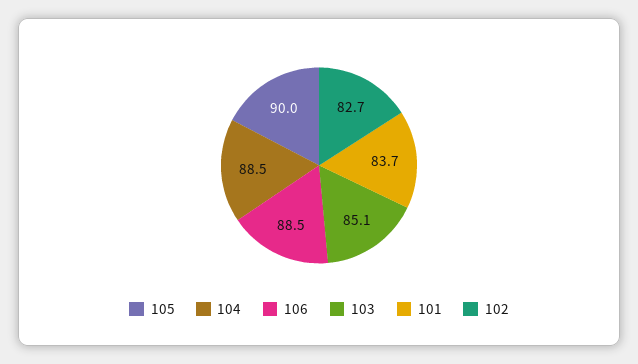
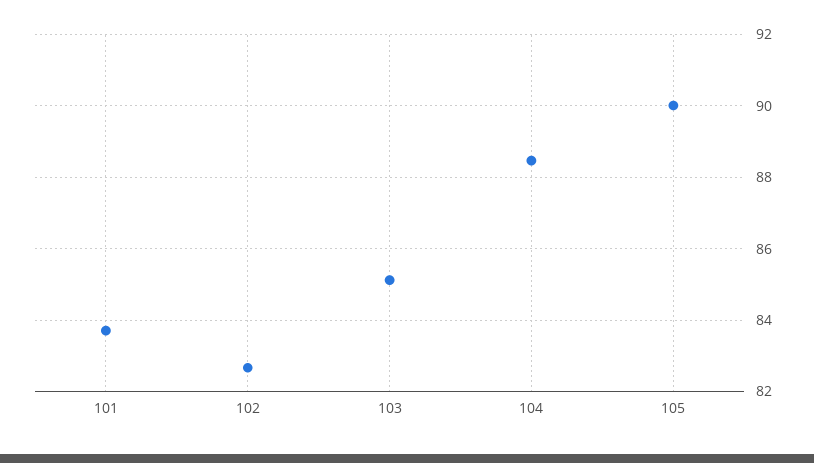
106: 88.5 -> none

